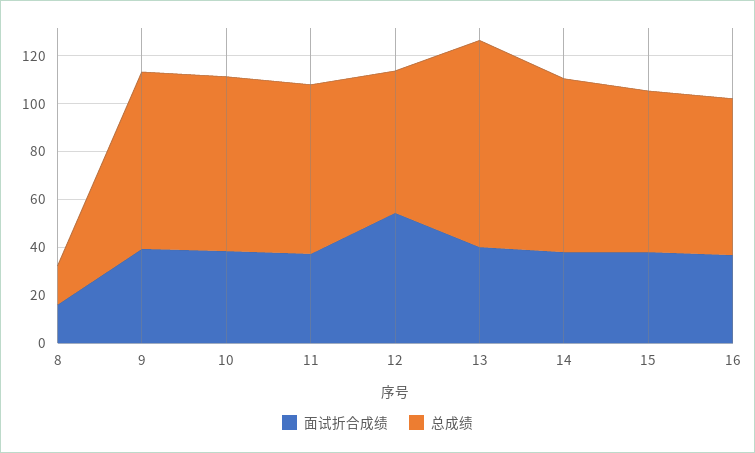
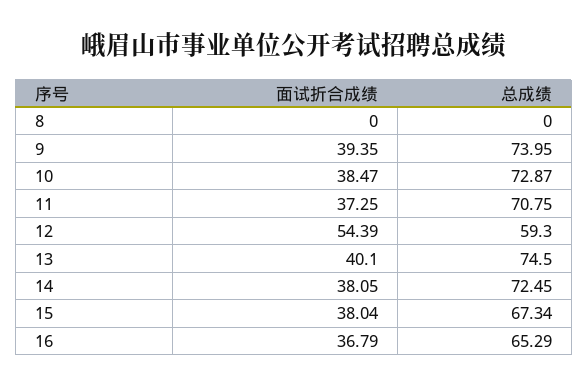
面试折合成绩, 8: 15 -> 0
总成绩, 8: 15 -> 0
总成绩, 13: 85 -> 74.5

